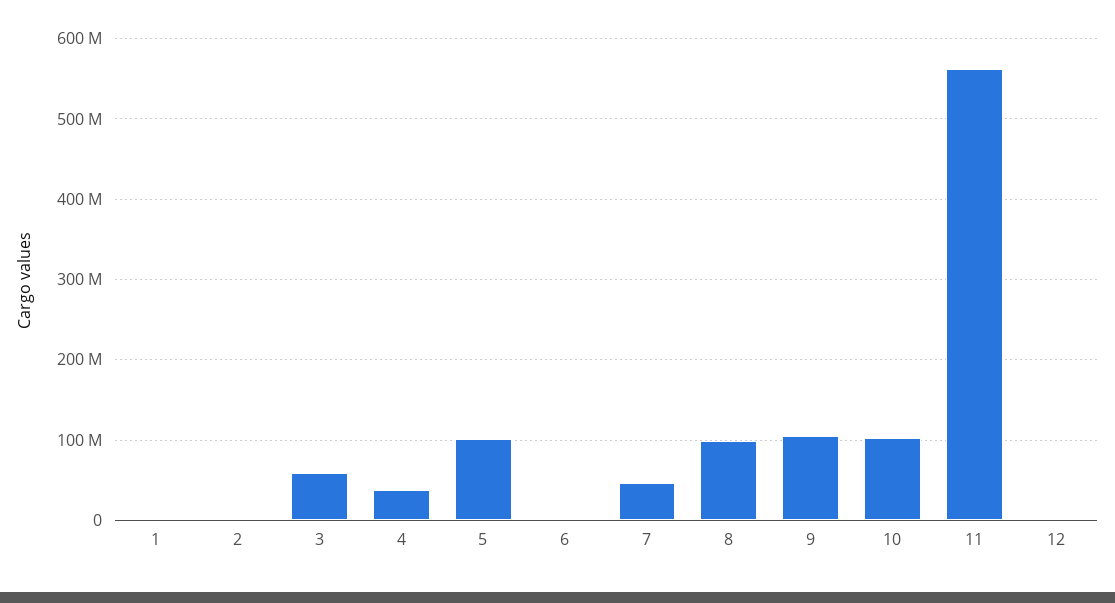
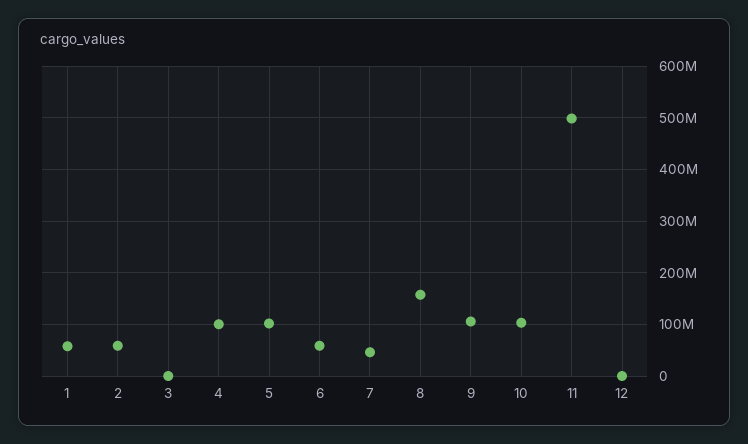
1: 0 -> 60000000
2: 0 -> 60000000
3: 60000000 -> 0
4: 40000000 -> 100000000
6: 0 -> 60000000
8: 100000000 -> 160000000
11: 560000000 -> 500000000

